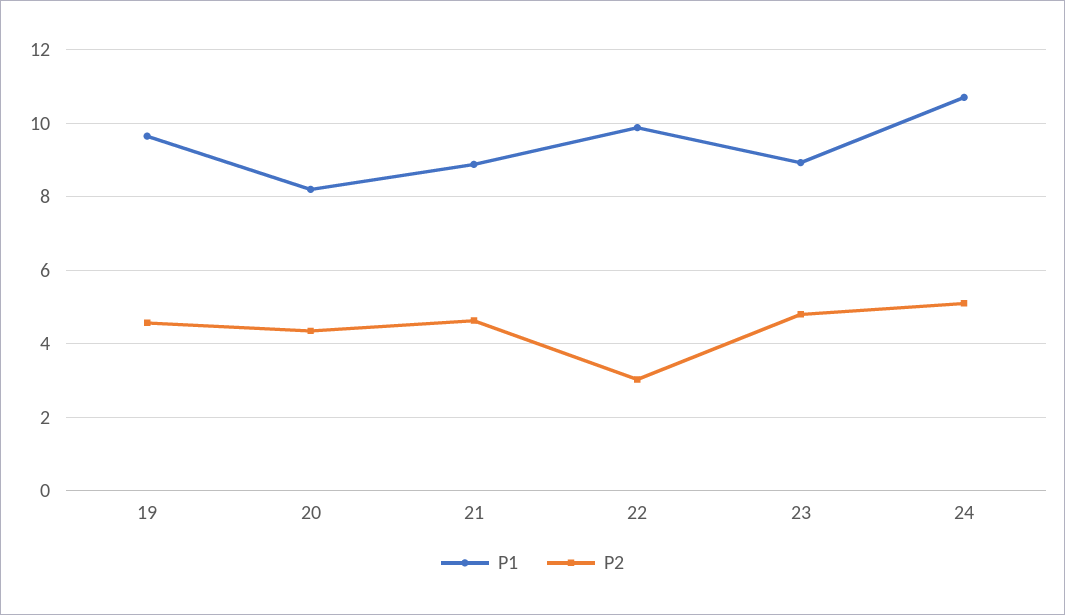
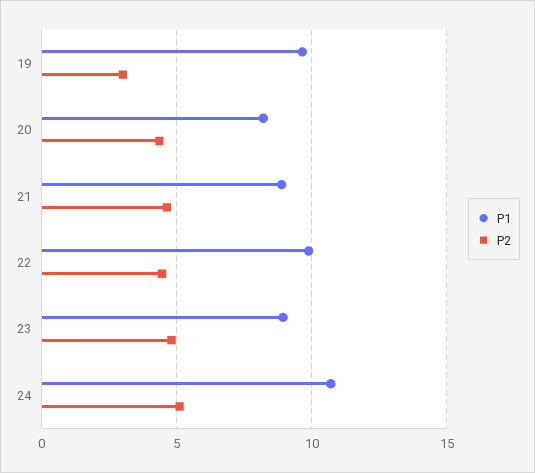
P2, 19: 4.6 -> 3
P2, 22: 3 -> 4.5

